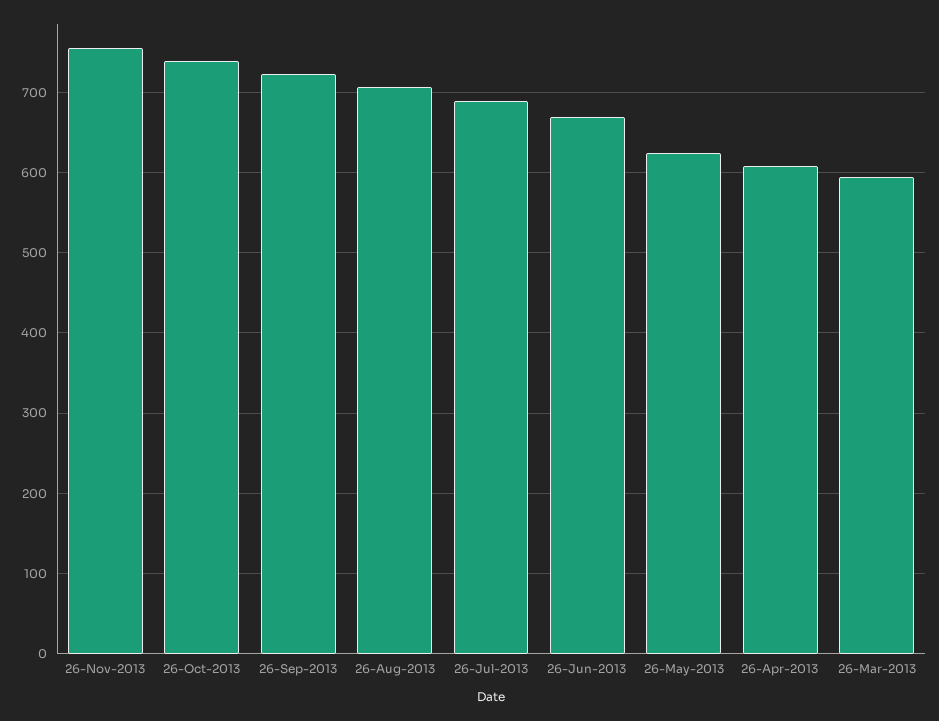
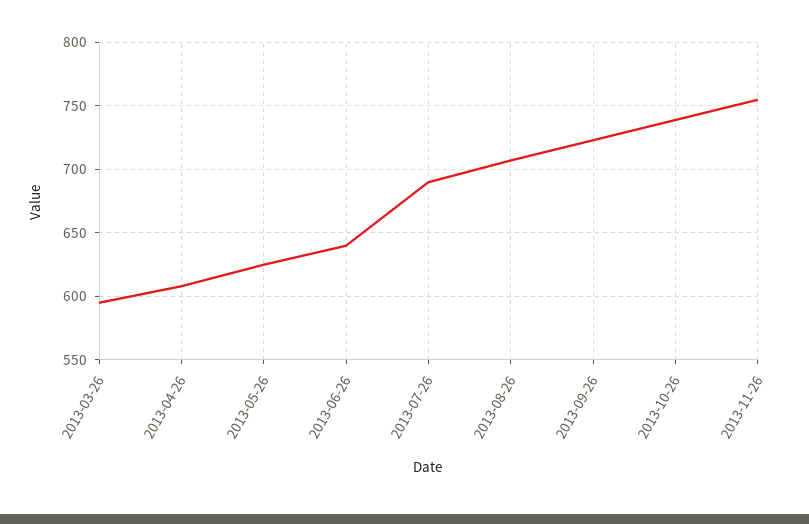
26-Jun-2013: 670 -> 640

